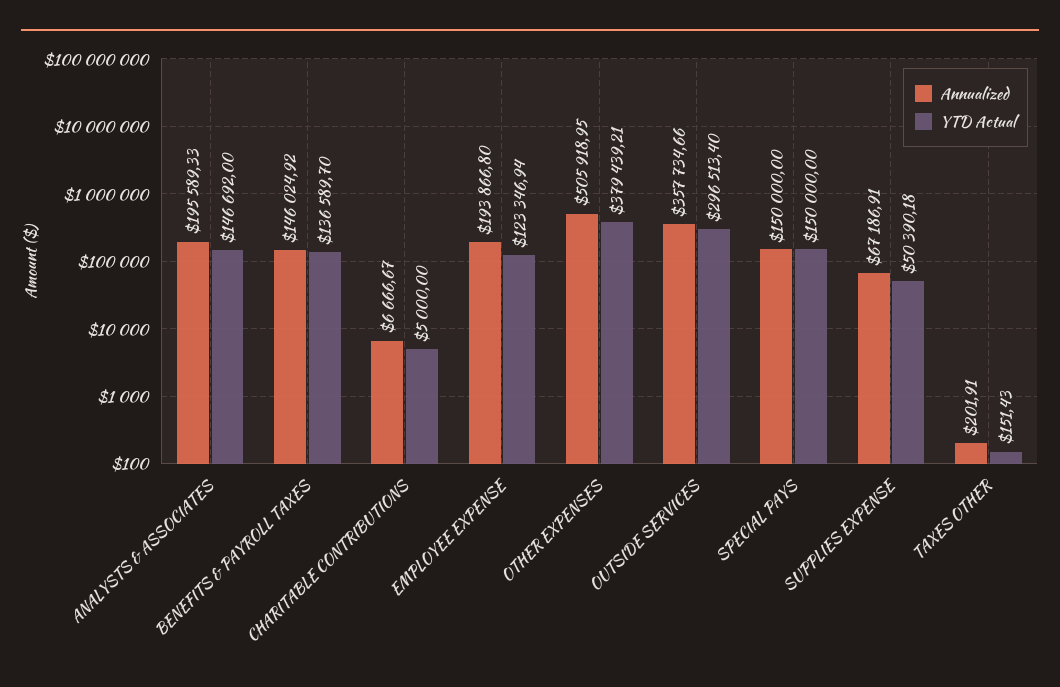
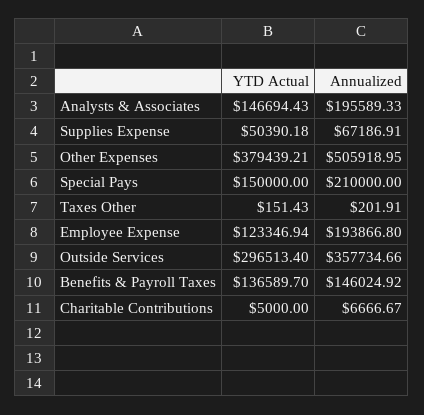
YTD Actual, ANALYSTS & ASSOCIATES: 146692 -> 146694.43
Annualized, SPECIAL PAYS: 150000 -> 210000

